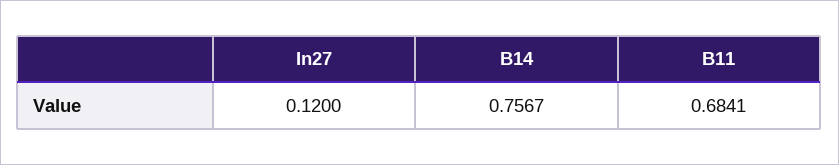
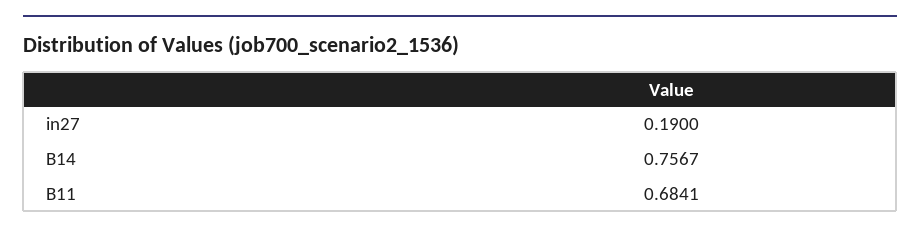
In27: 0.12 -> 0.19

